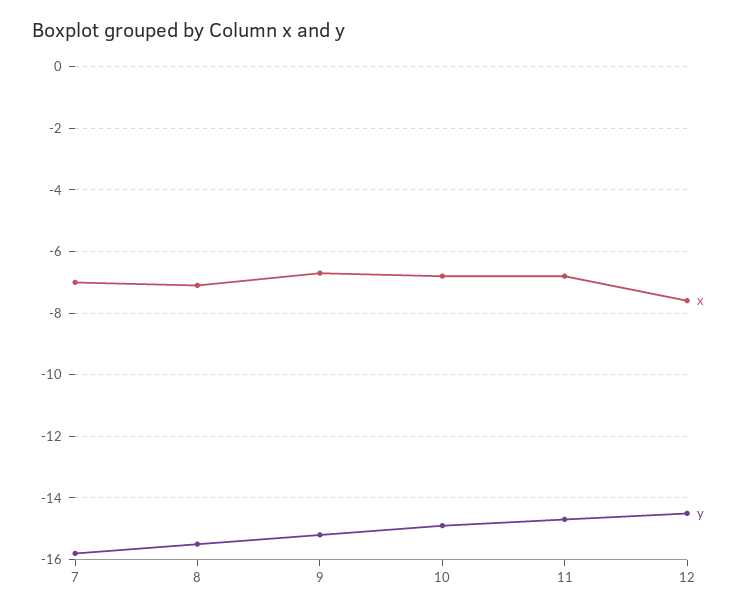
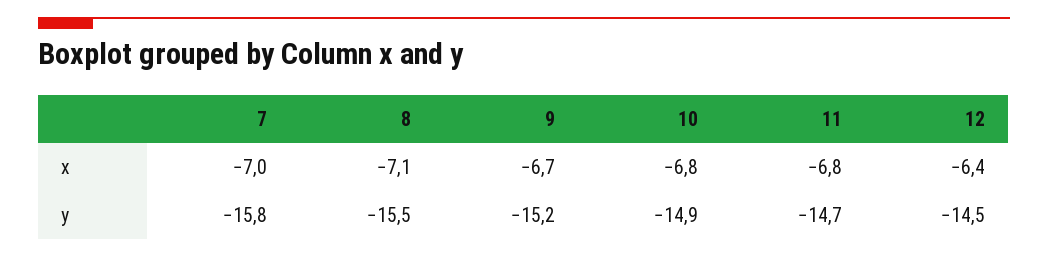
x, 12: -7.5 -> -6.4

